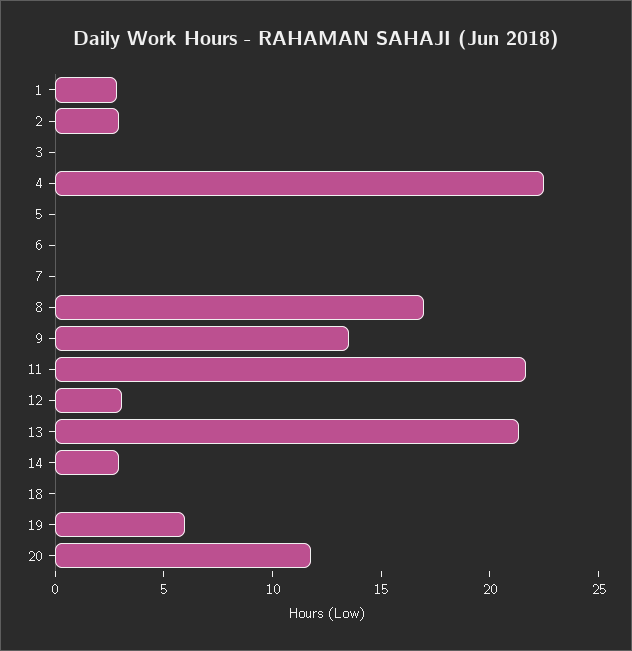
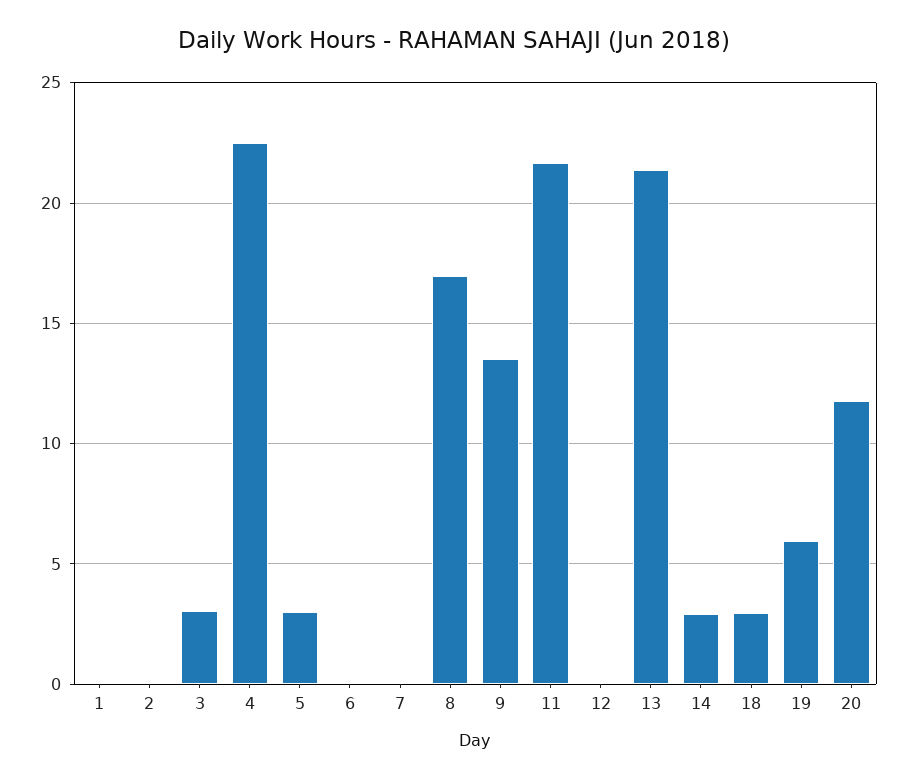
1: 3 -> 0
2: 3 -> 0
3: 0 -> 3
5: 0 -> 3
12: 3 -> 0
18: 0 -> 3

